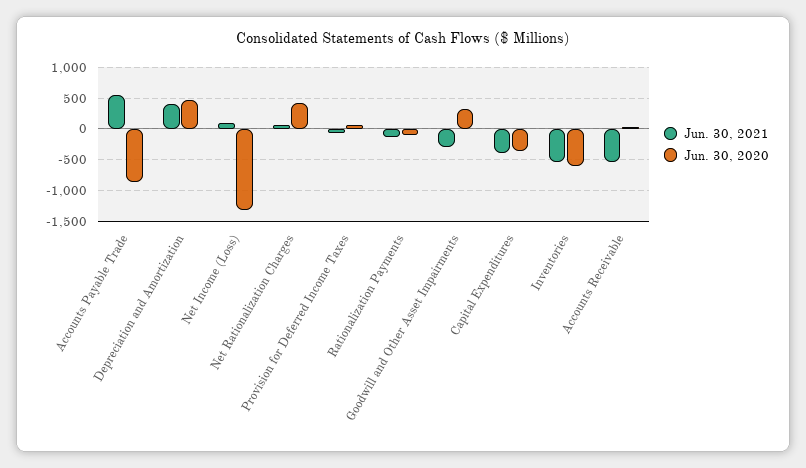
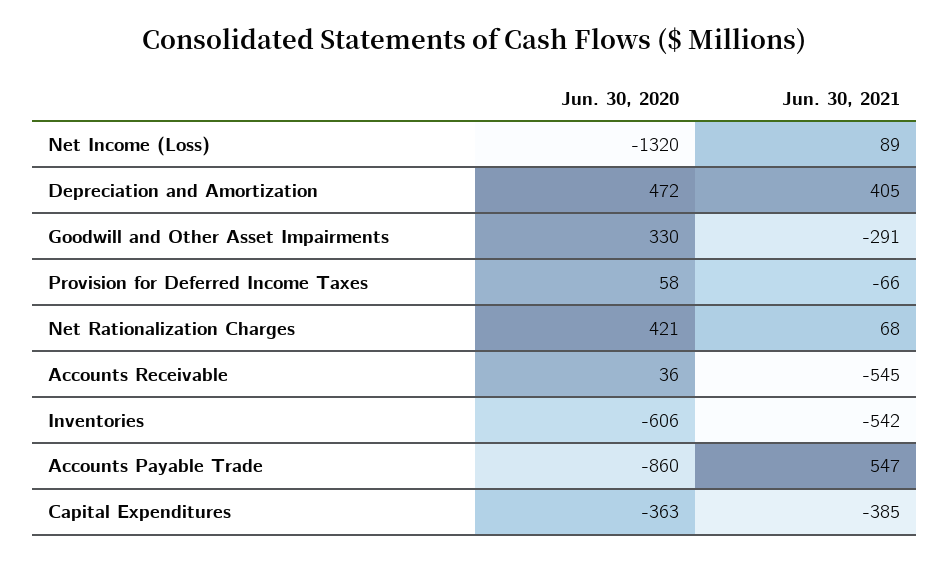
Jun. 30, 2021, Rationalization Payments: -100 -> none
Jun. 30, 2020, Rationalization Payments: -100 -> none

